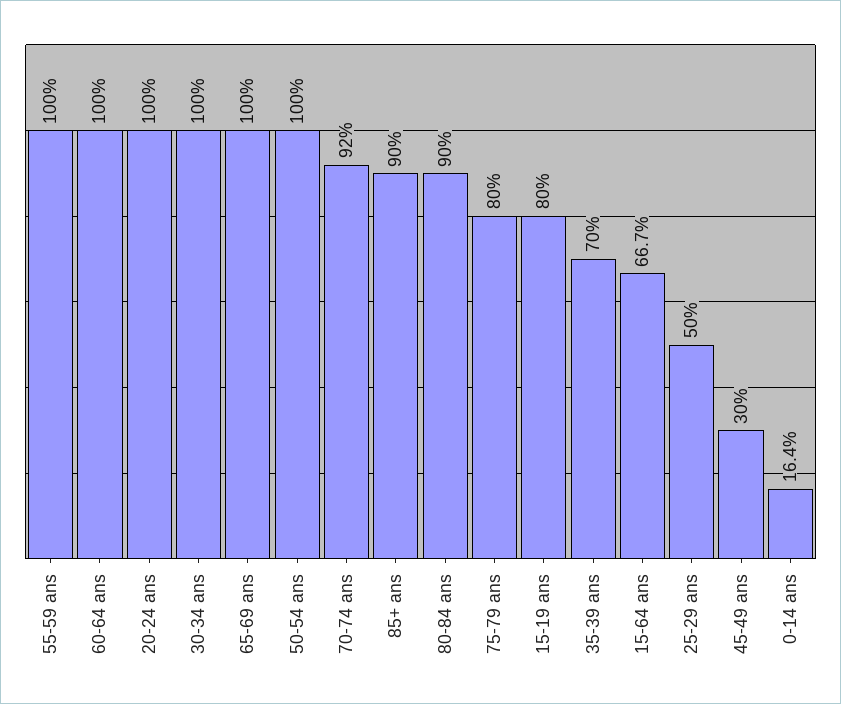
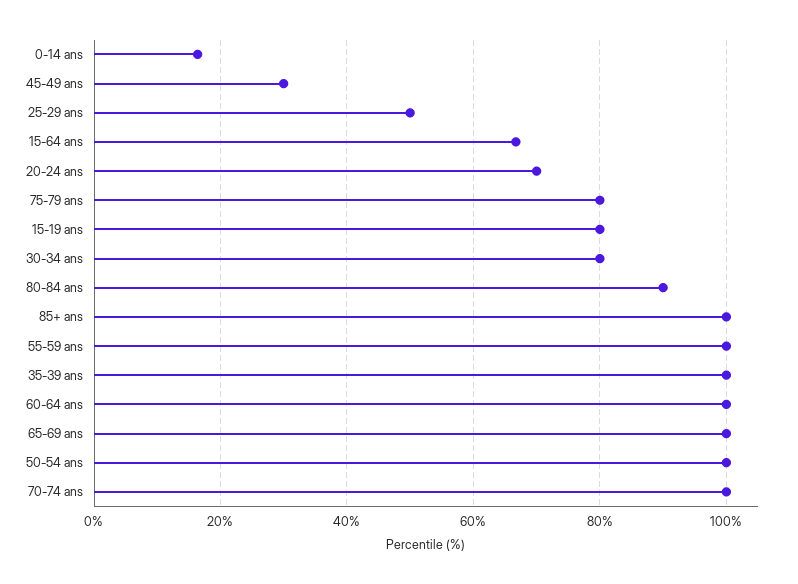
20-24 ans: 100 -> 70
30-34 ans: 100 -> 80
70-74 ans: 92 -> 100
85+ ans: 90 -> 100
35-39 ans: 70 -> 100

